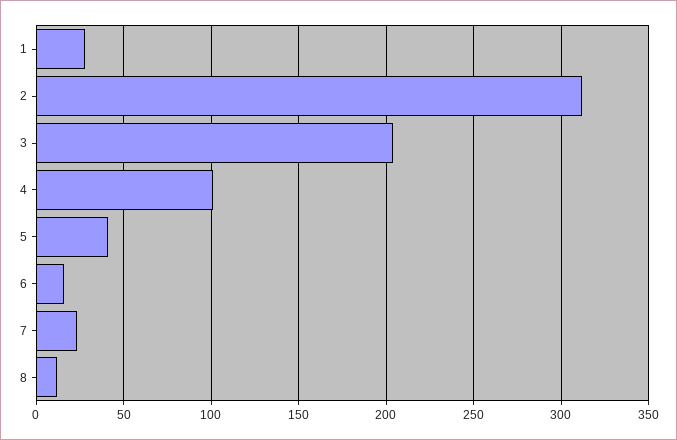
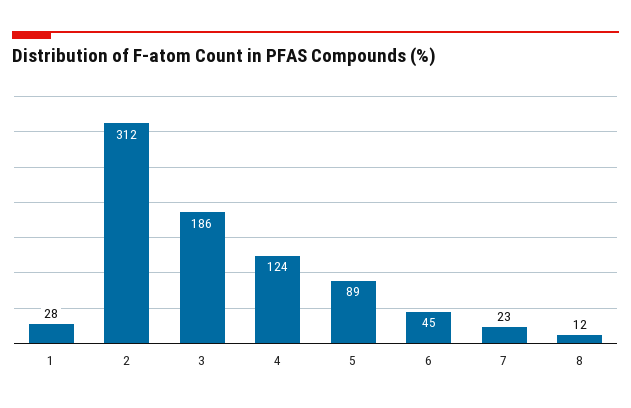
3: 205 -> 186
4: 100 -> 124
5: 40 -> 89
6: 15 -> 45

